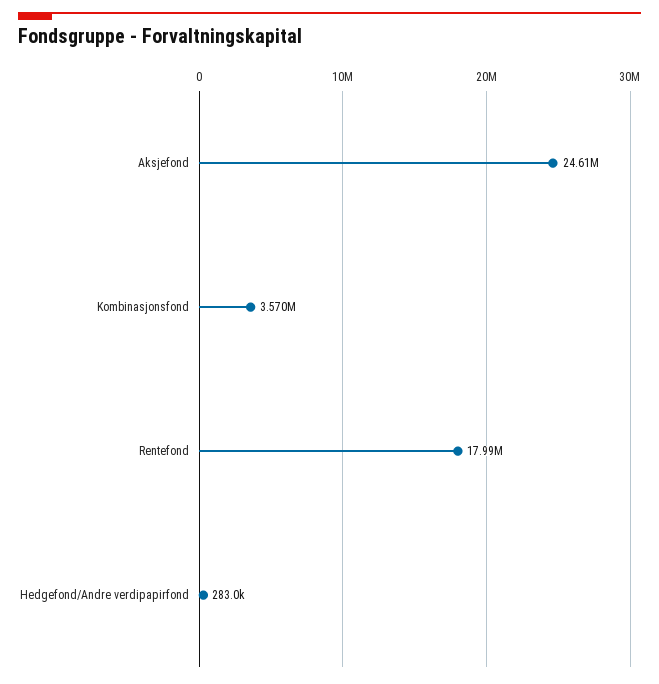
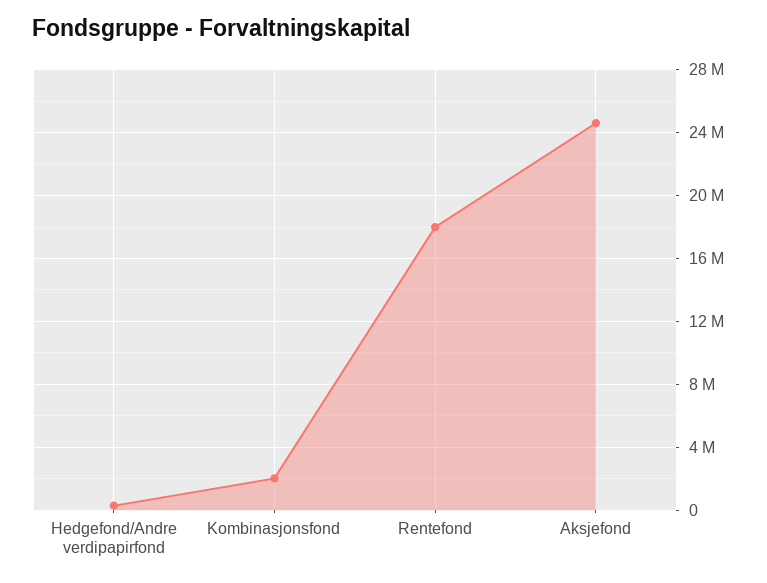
Kombinasjonsfond: 3570000 -> 2000000

